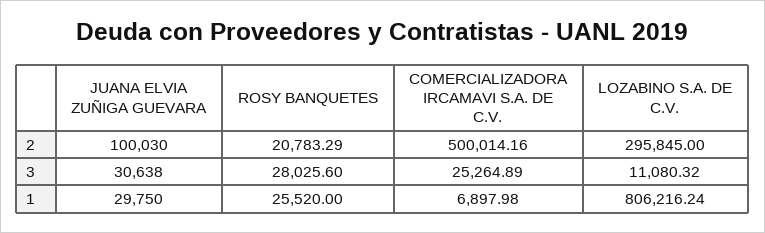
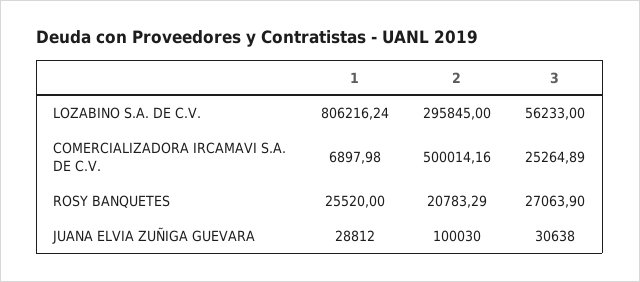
ROSY BANQUETES, 3: 28025.6 -> 27063.9
LOZABINO S.A. DE C.V., 3: 11080.32 -> 56233
JUANA ELVIA ZUÑIGA GUEVARA, 1: 29750 -> 28812

